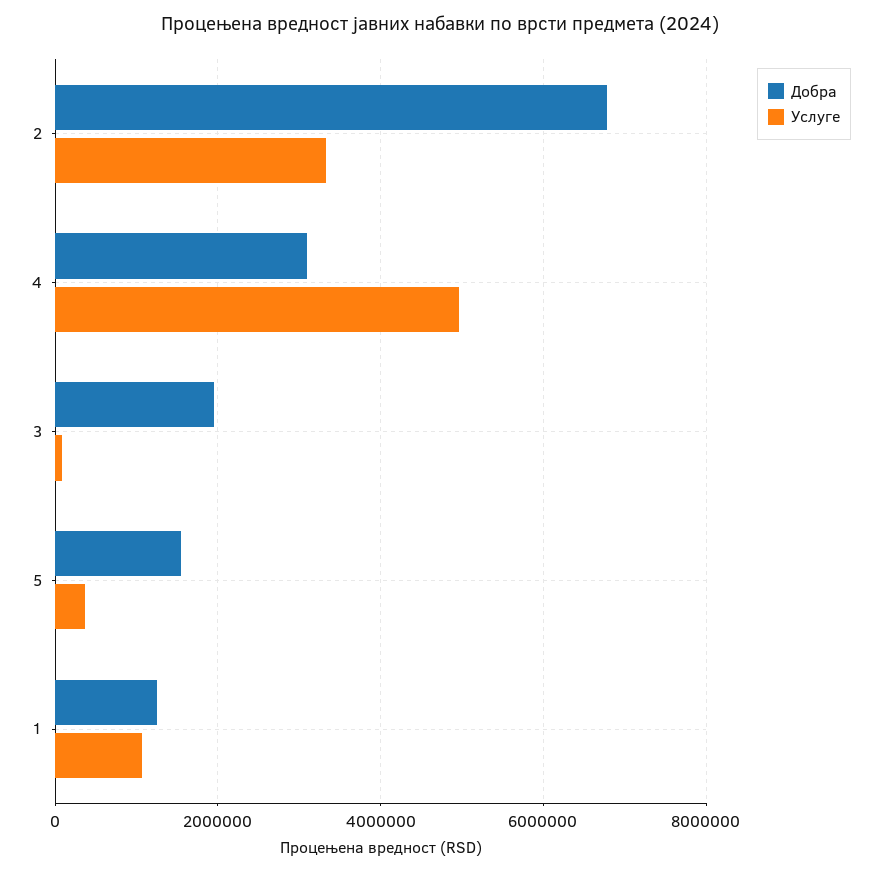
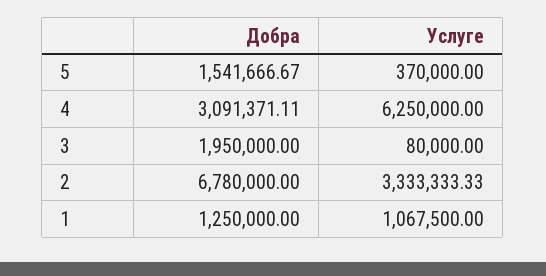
Услуге, 4: 5000000 -> 6250000

